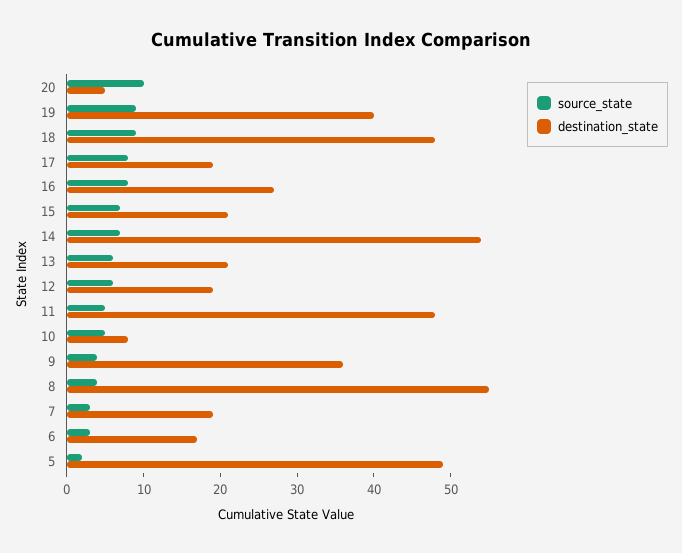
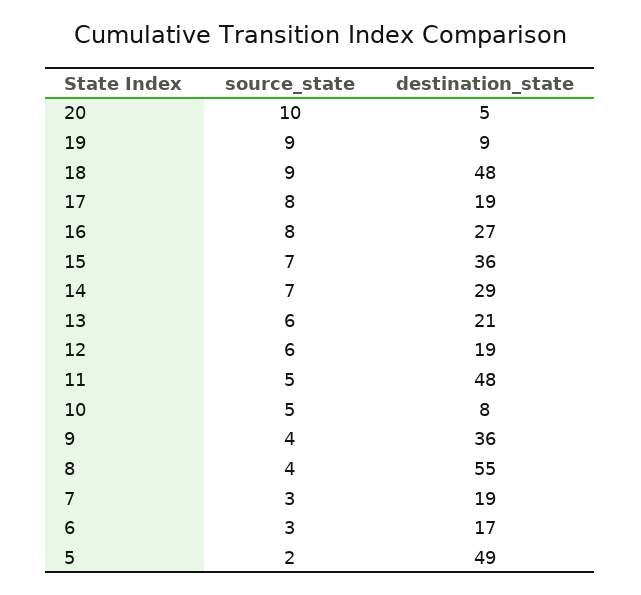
destination_state, 19: 40 -> 9
destination_state, 15: 20 -> 36
destination_state, 14: 55 -> 29

